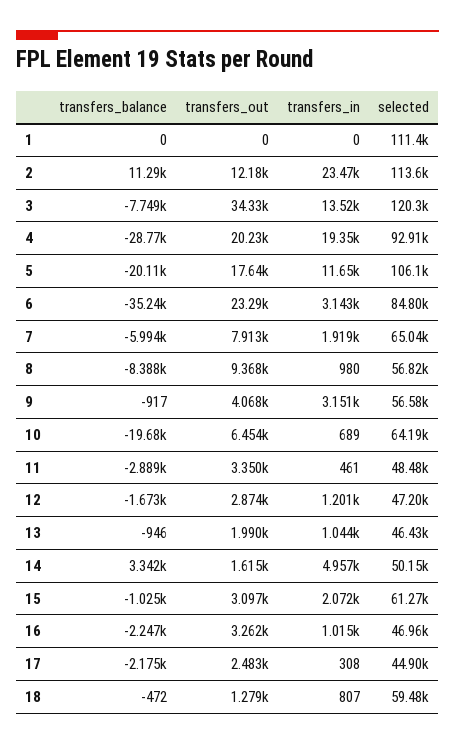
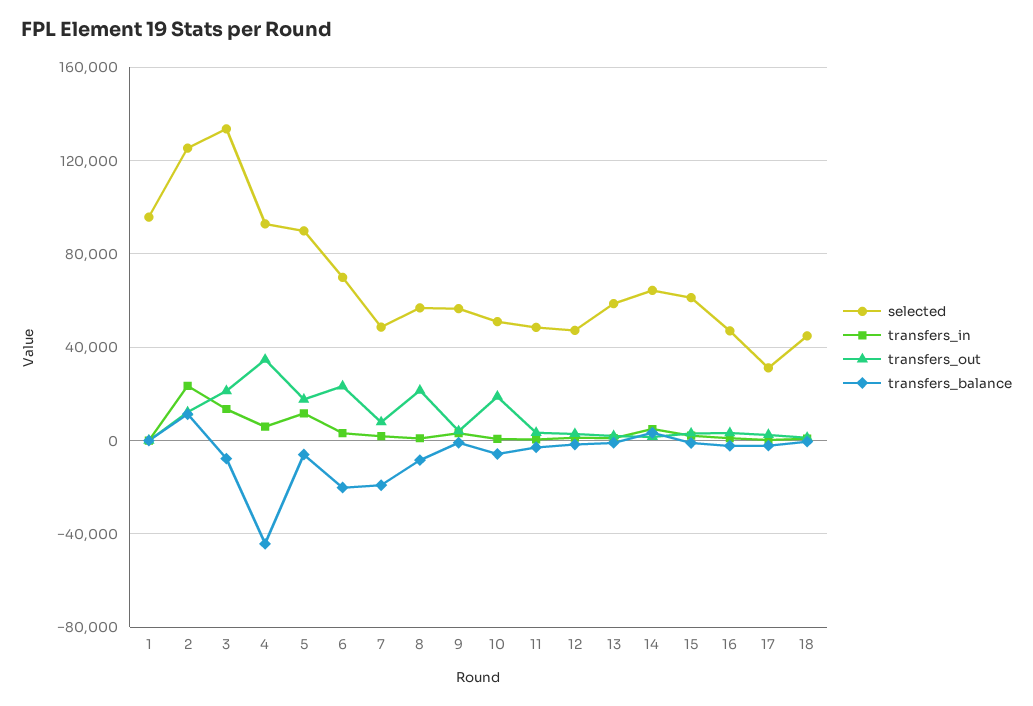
selected, 1: 111400 -> 95000
selected, 2: 113600 -> 125000
transfers_out, 3: 34330 -> 20000
selected, 3: 120300 -> 135000
transfers_balance, 4: -28770 -> -45000
transfers_out, 4: 20230 -> 35000
transfers_in, 4: 19350 -> 5000
transfers_balance, 5: -20110 -> -5000
selected, 5: 106100 -> 90000
transfers_balance, 6: -35240 -> -20000
selected, 6: 84800 -> 70000
transfers_balance, 7: -5994 -> -20000
selected, 7: 65040 -> 50000
transfers_out, 8: 9368 -> 20000
transfers_balance, 10: -19680 -> -5000
transfers_out, 10: 6454 -> 20000
selected, 10: 64190 -> 50000
selected, 13: 46430 -> 60000
selected, 14: 50150 -> 65000
selected, 17: 44900 -> 30000
selected, 18: 59480 -> 45000

